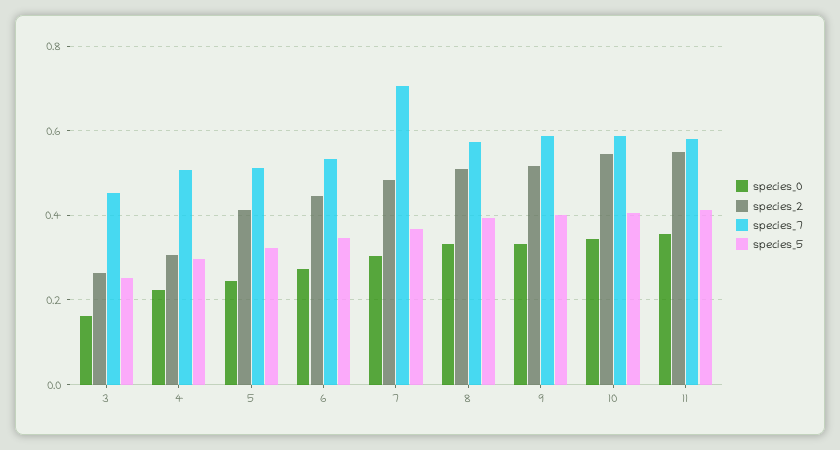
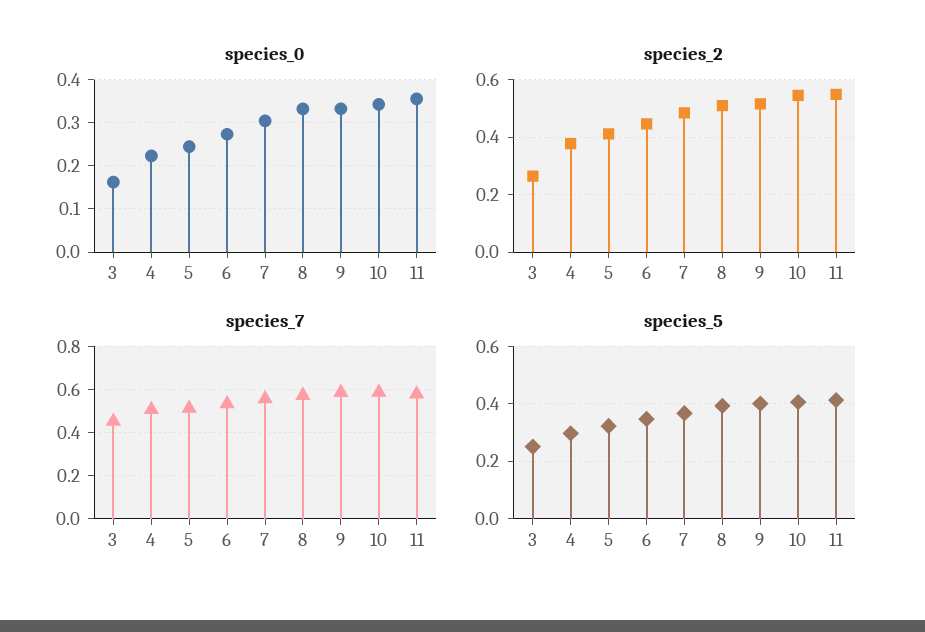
species_2, 4: 0.3 -> 0.375
species_7, 7: 0.7 -> 0.55

